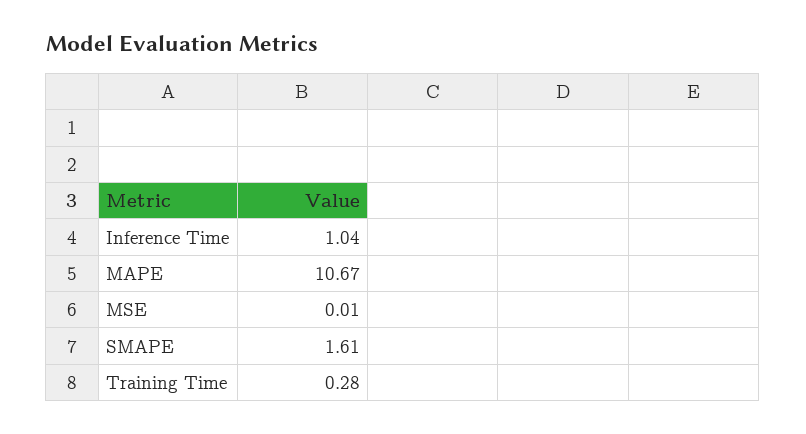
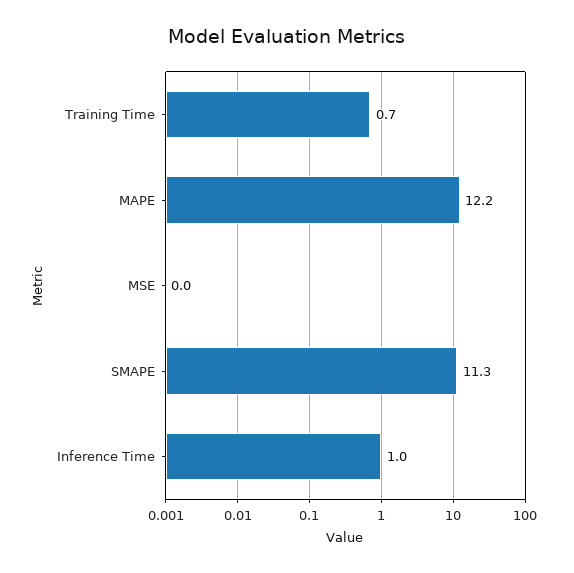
MAPE: 10.67 -> 12.2
SMAPE: 1.61 -> 11.3
Training Time: 0.28 -> 0.7

